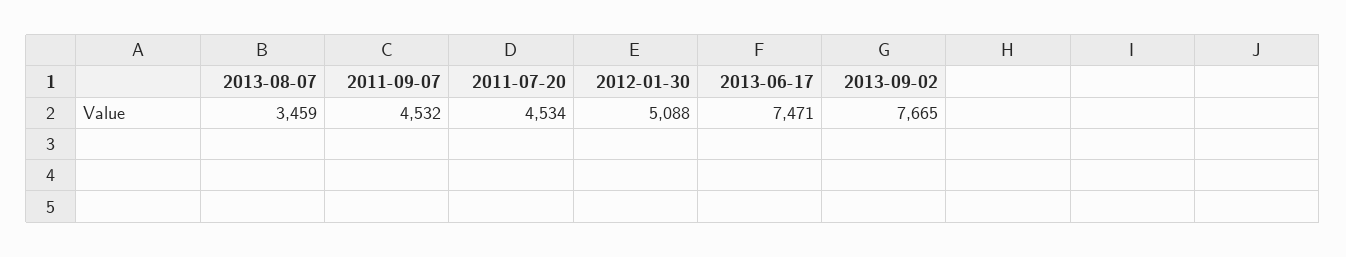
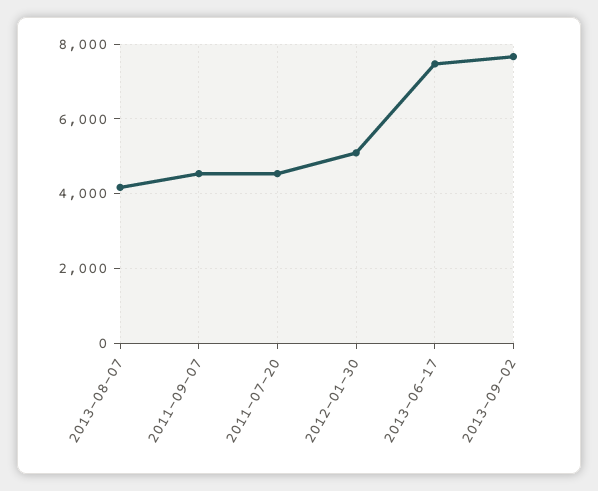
2013-08-07: 3459 -> 4200

